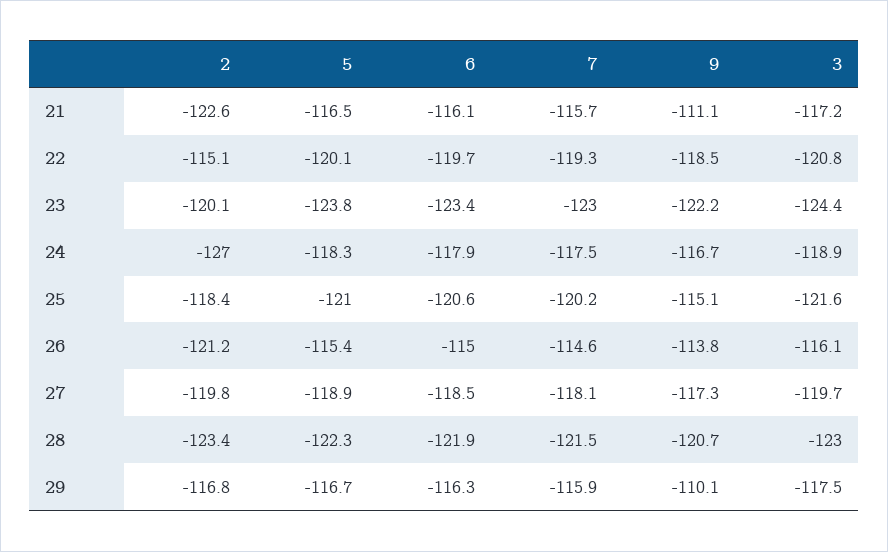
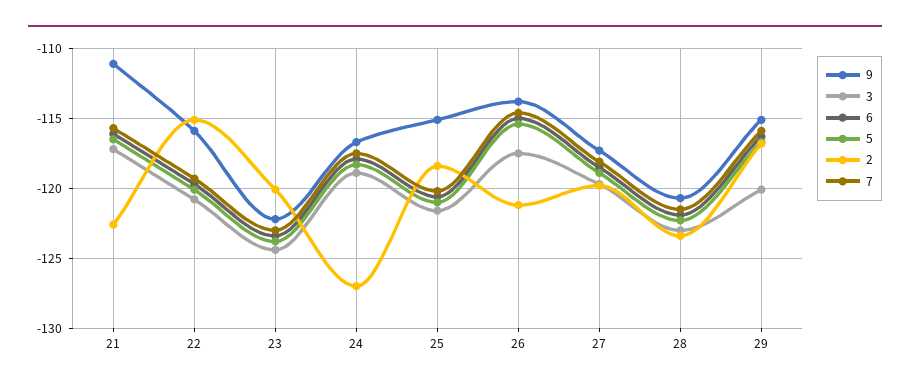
9, 22: -118.5 -> -116
3, 26: -116.1 -> -117.5
9, 29: -110.1 -> -115
3, 29: -117.5 -> -120

